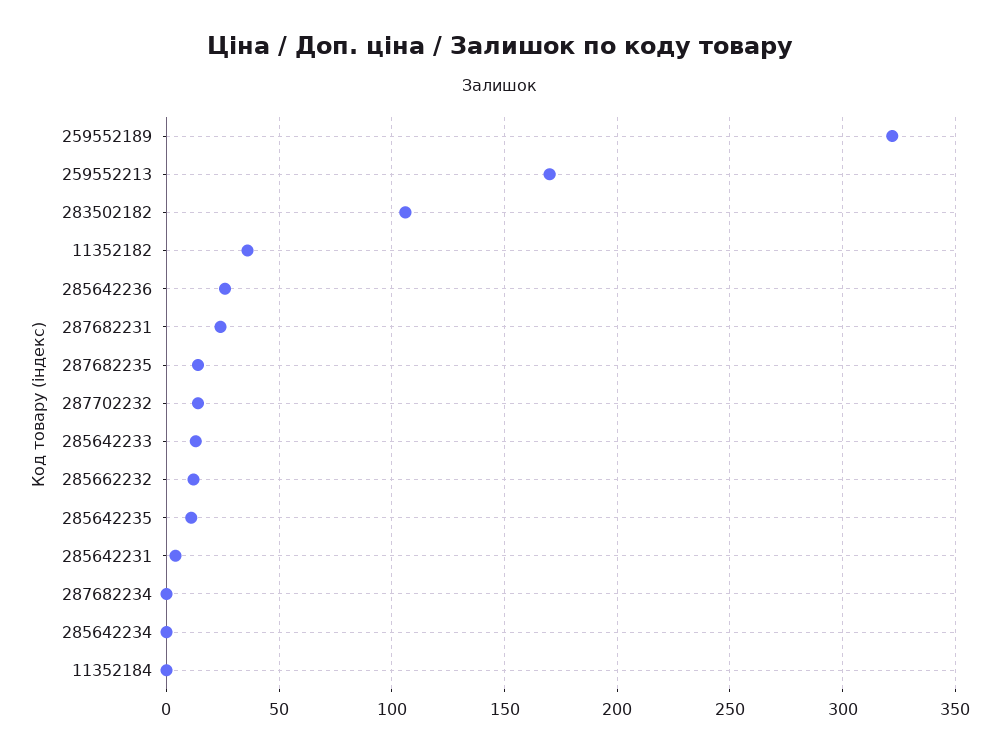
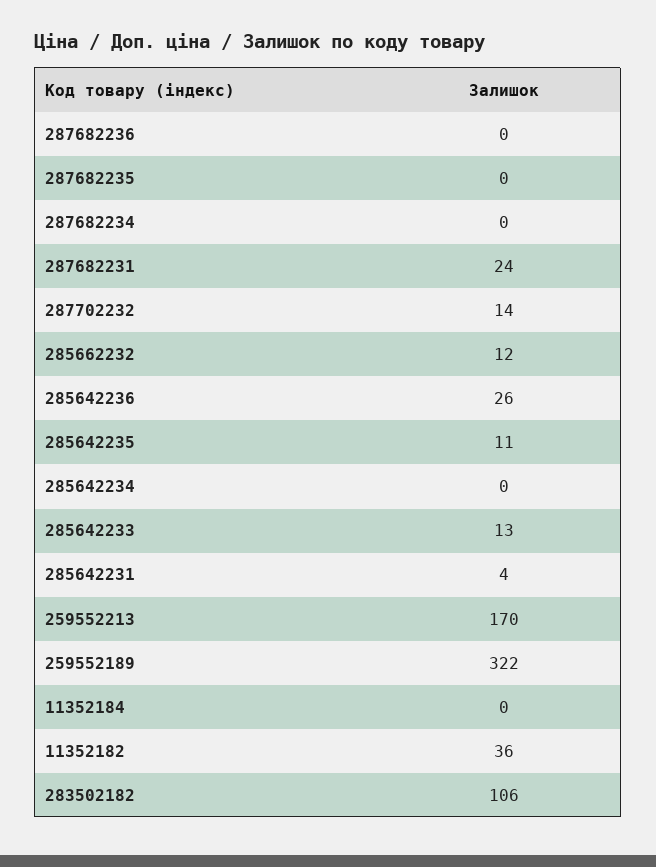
287682235: 15 -> 0
287682236: none -> 0

